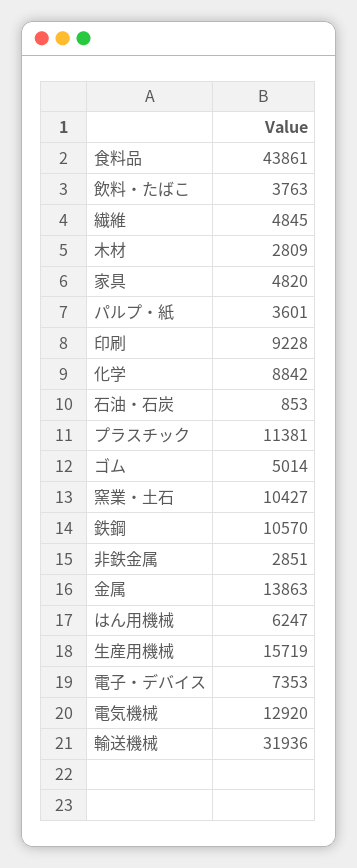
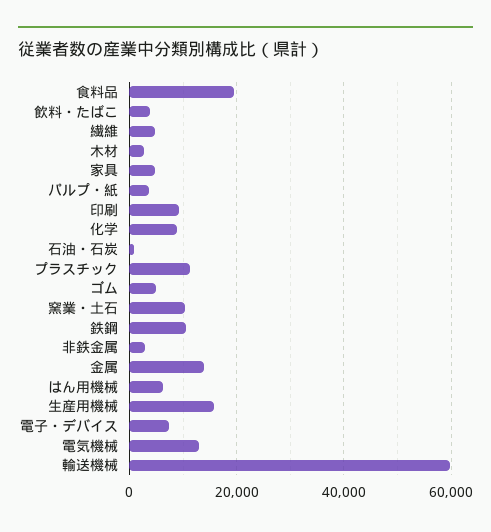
食料品: 43861 -> 20000
輸送機械: 31936 -> 60000

